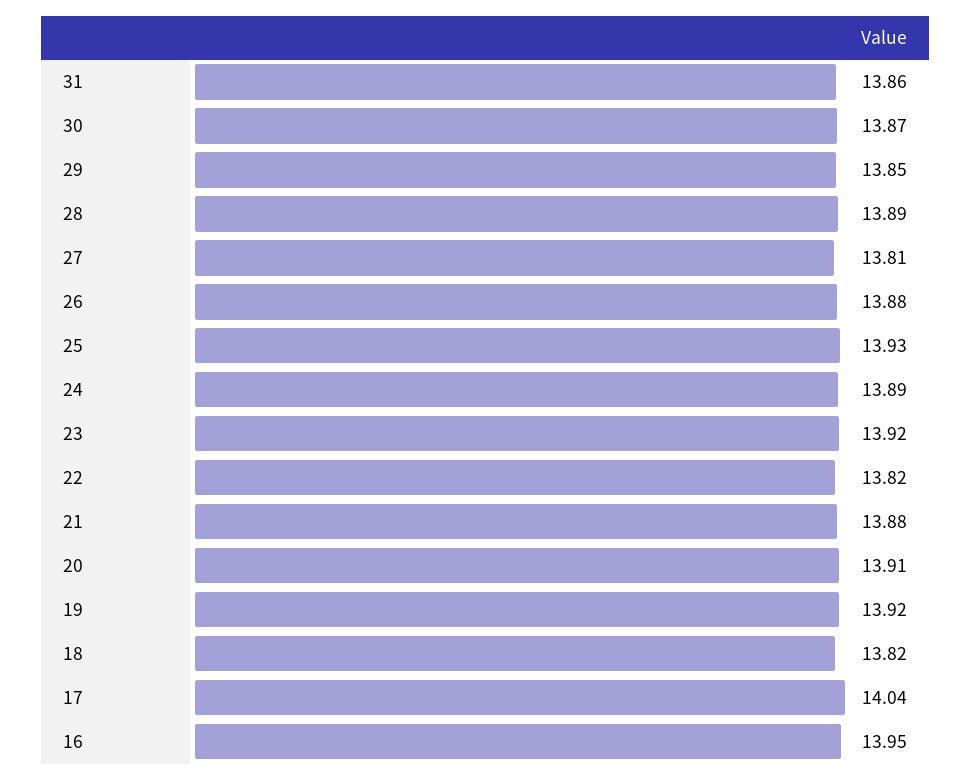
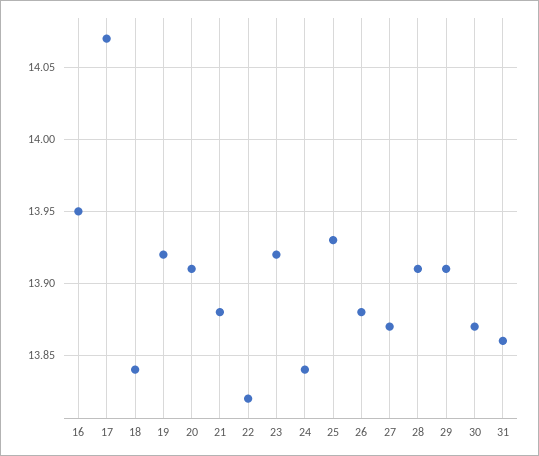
29: 13.85 -> 13.91
28: 13.89 -> 13.91
27: 13.81 -> 13.87
24: 13.89 -> 13.84
18: 13.82 -> 13.84
17: 14.04 -> 14.07

